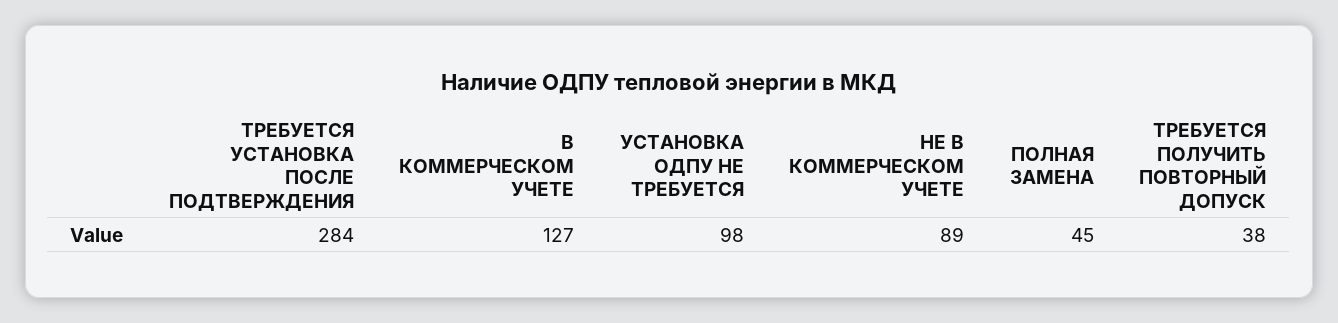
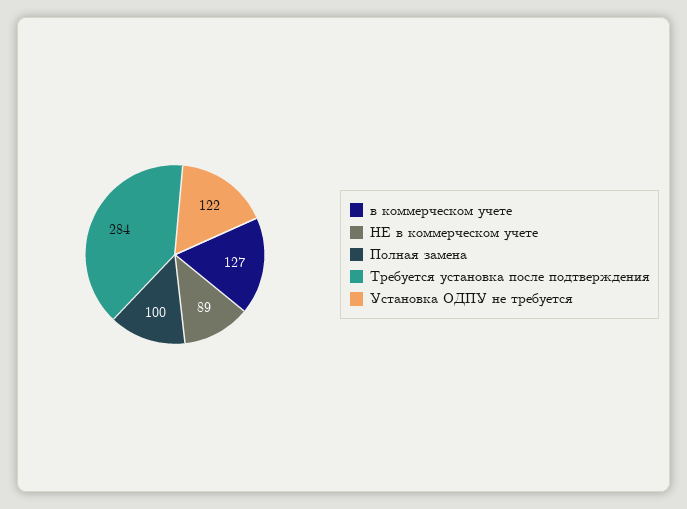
УСТАНОВКА ОДПУ НЕ ТРЕБУЕТСЯ: 98 -> 122
ПОЛНАЯ ЗАМЕНА: 45 -> 100
ТРЕБУЕТСЯ ПОЛУЧИТЬ ПОВТОРНЫЙ ДОПУСК: 38 -> none

